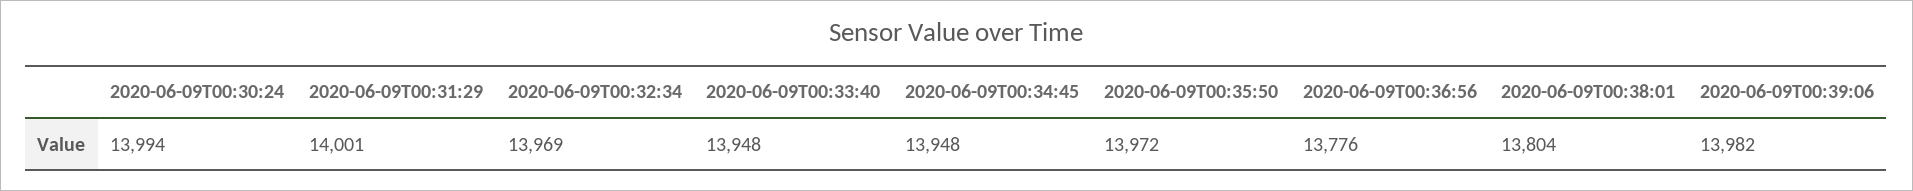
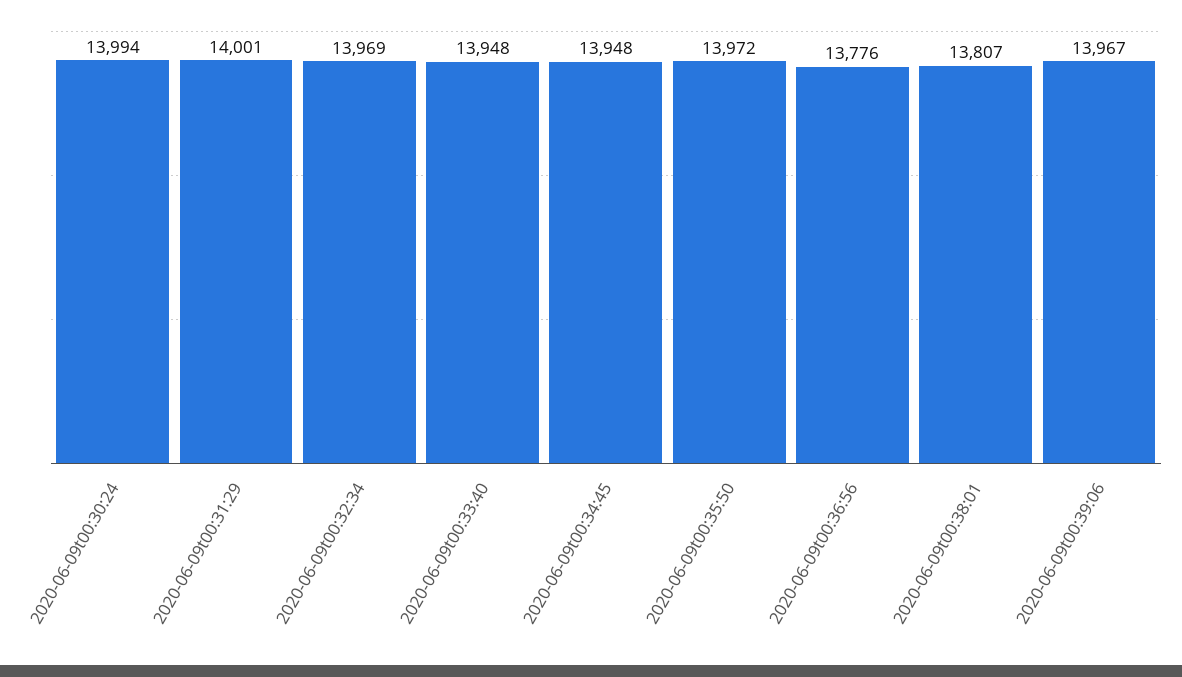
2020-06-09T00:38:01: 13804 -> 13807
2020-06-09T00:39:06: 13982 -> 13967

